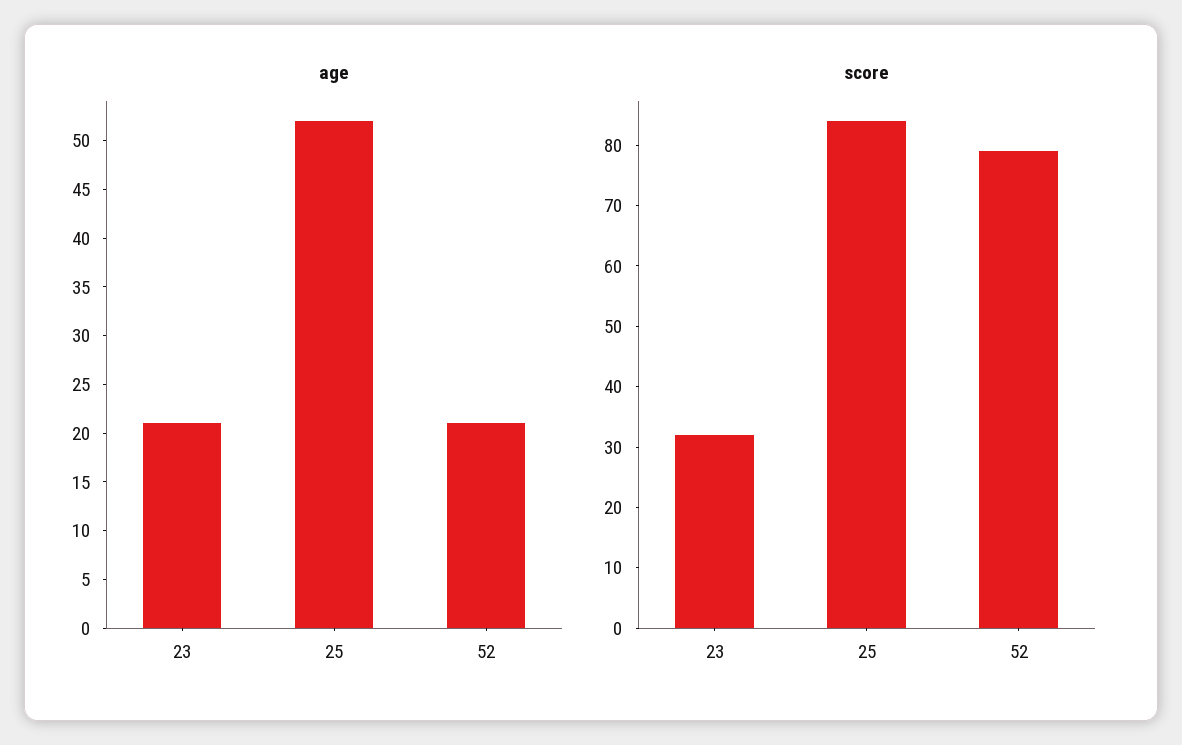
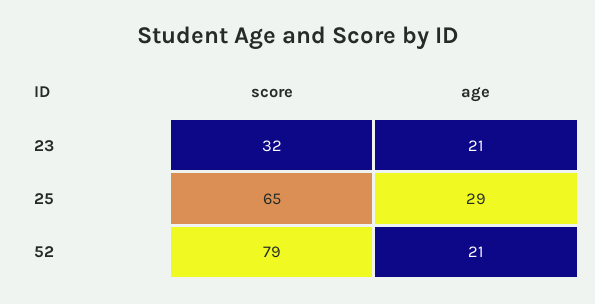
age, 25: 52 -> 29
score, 25: 85 -> 65

